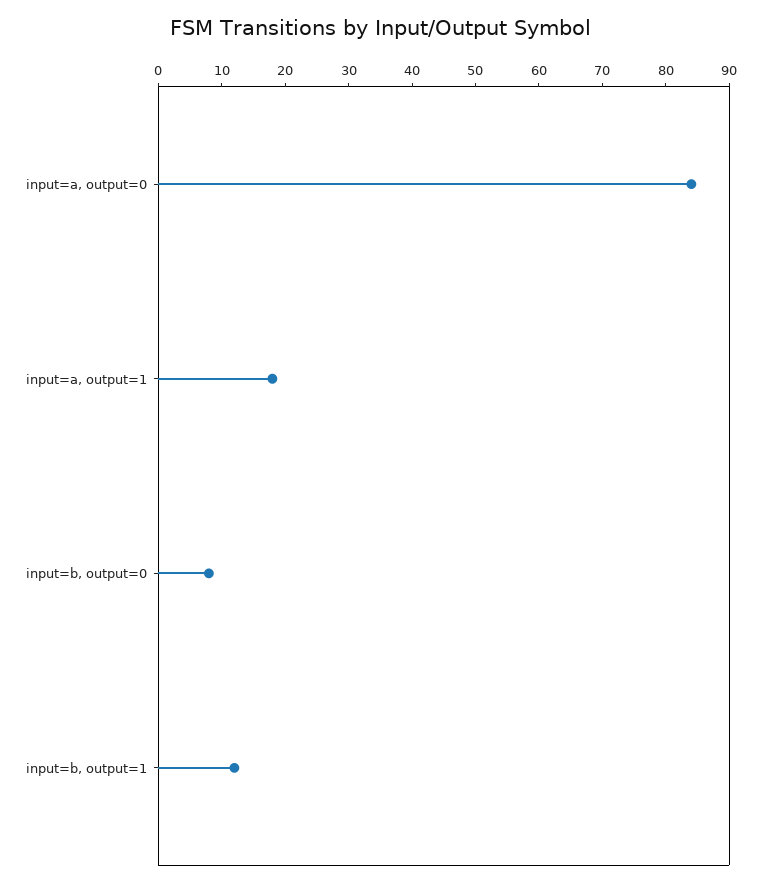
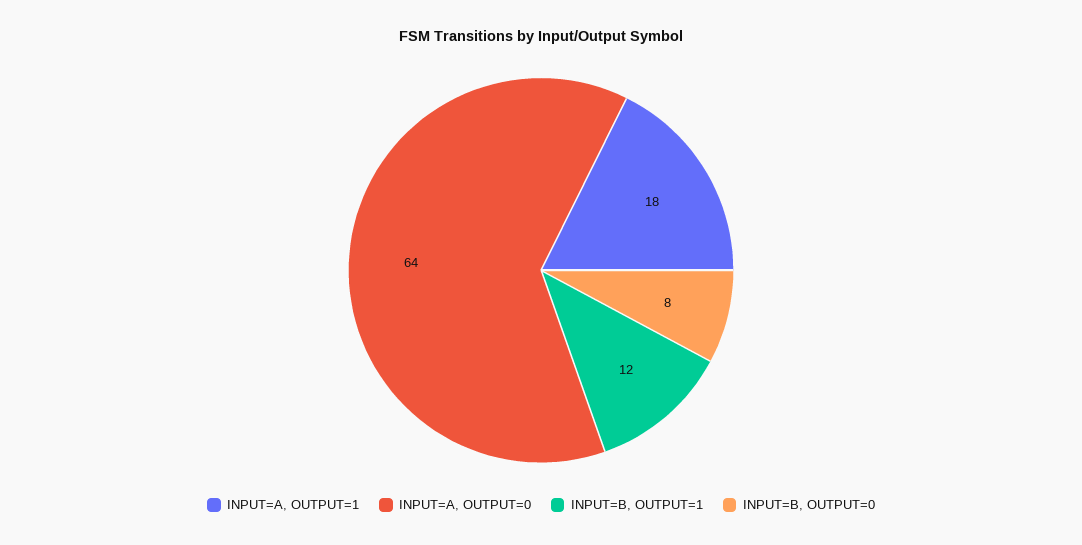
input=a, output=0: 85 -> 64

